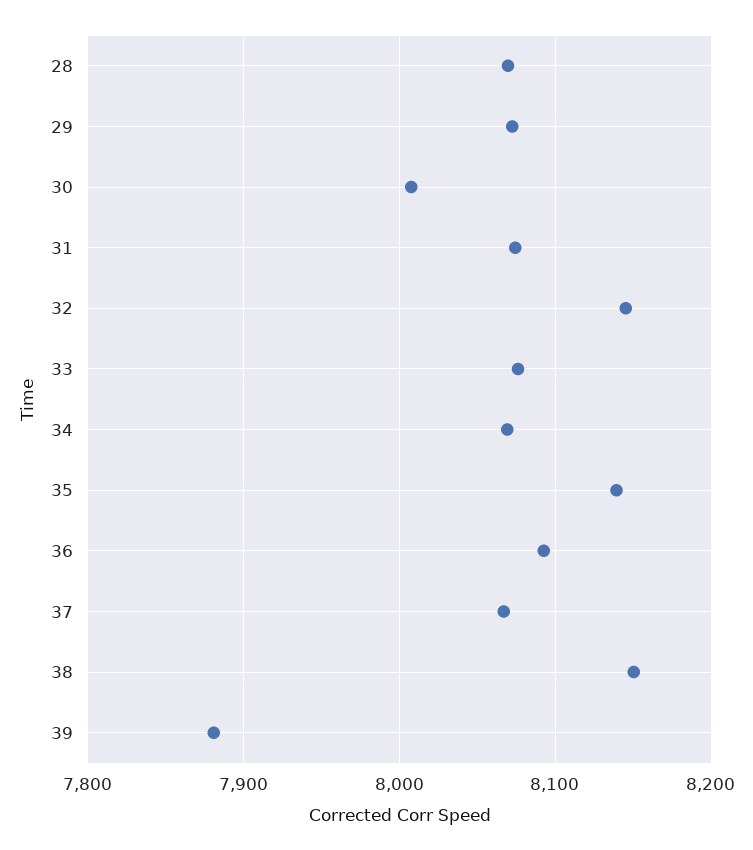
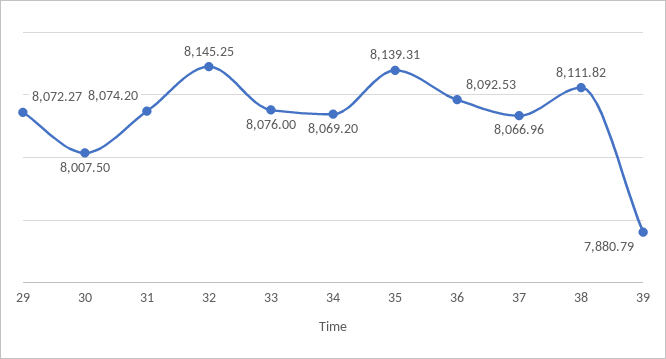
28: 8070 -> none
38: 8150 -> 8111.82

